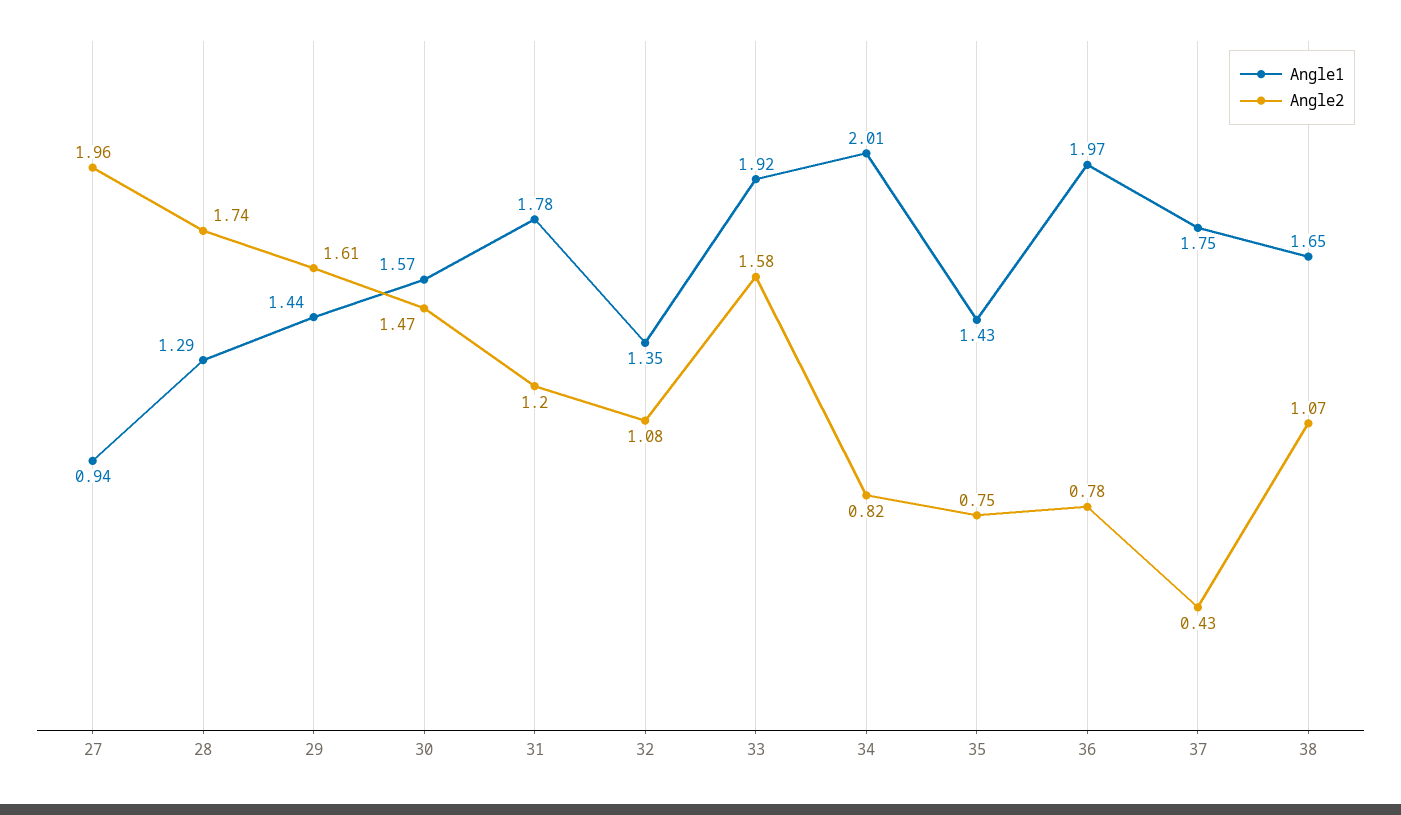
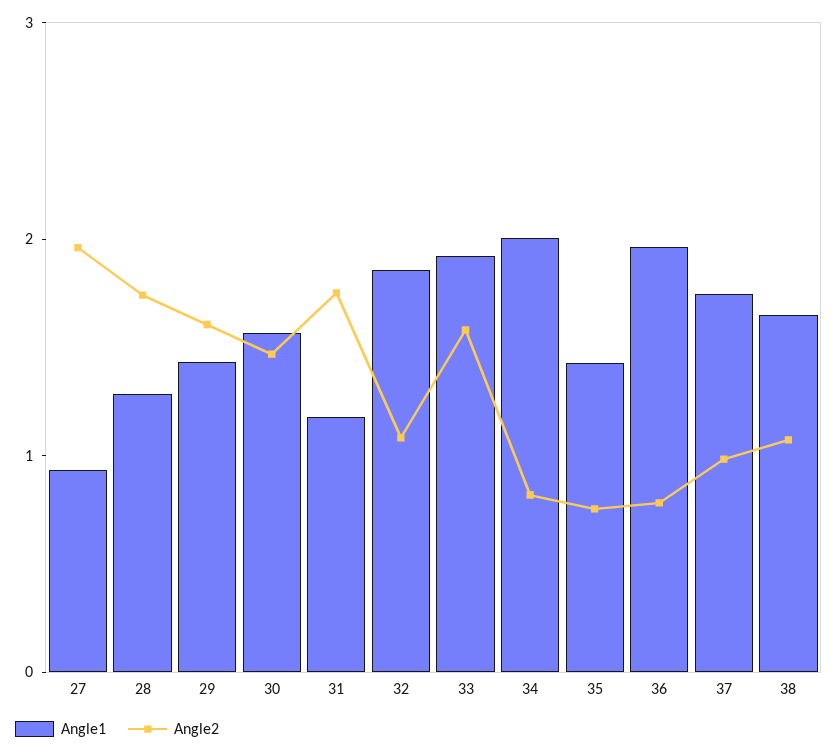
Angle1, 31: 1.78 -> 1.2
Angle2, 31: 1.2 -> 1.8
Angle1, 32: 1.35 -> 1.8
Angle2, 37: 0.43 -> 1

